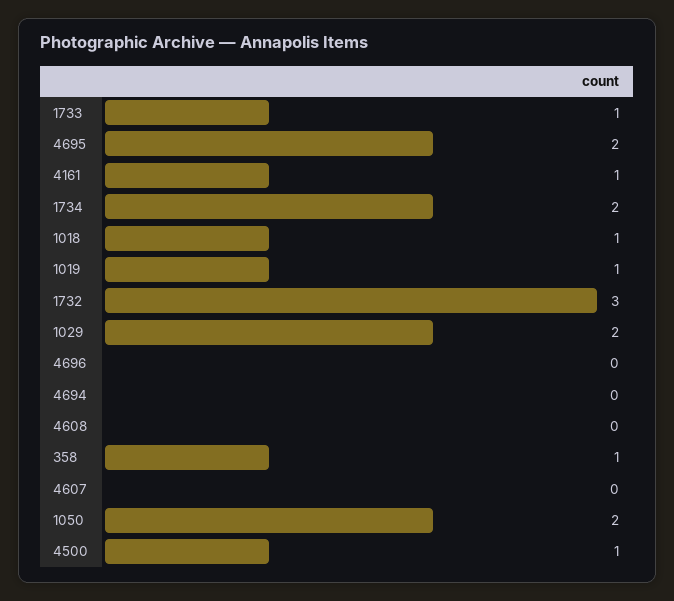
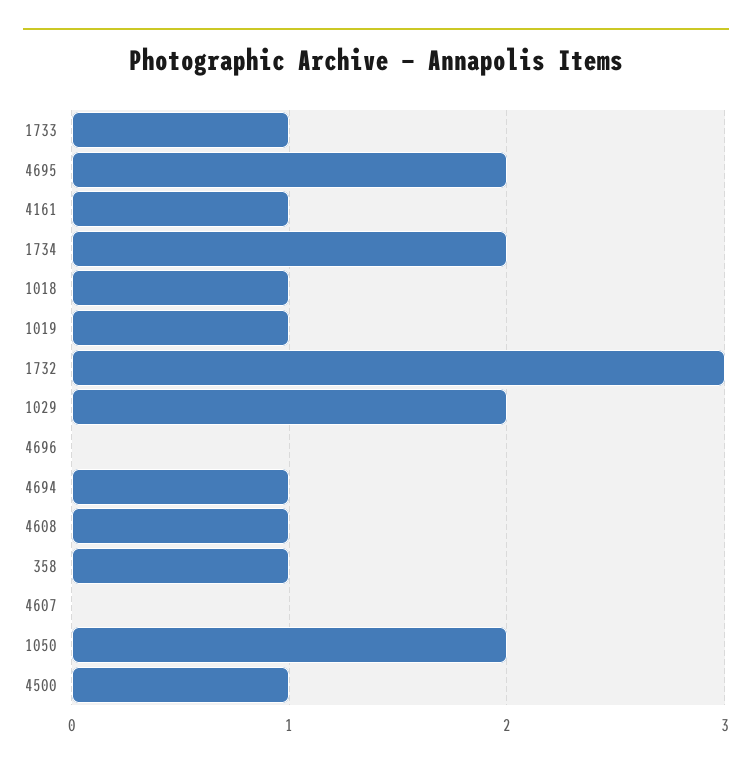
4694: 0 -> 1
4608: 0 -> 1

